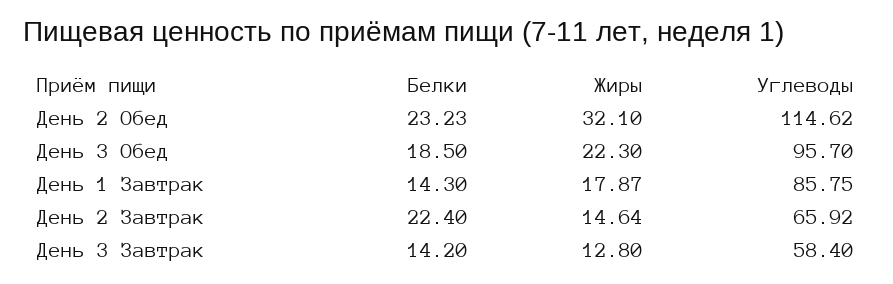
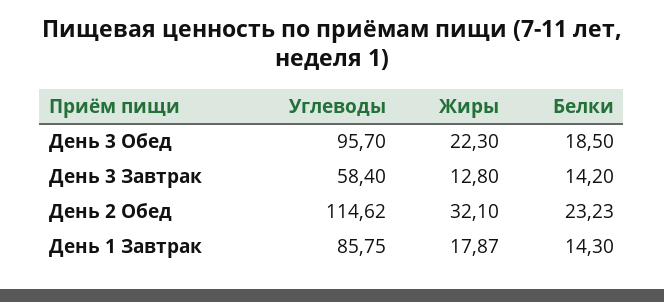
Белки, День 2 Завтрак: 22.4 -> none
Жиры, День 2 Завтрак: 14.64 -> none
Углеводы, День 2 Завтрак: 65.92 -> none

